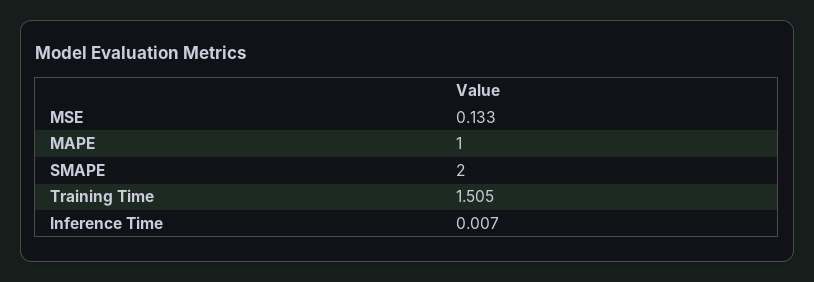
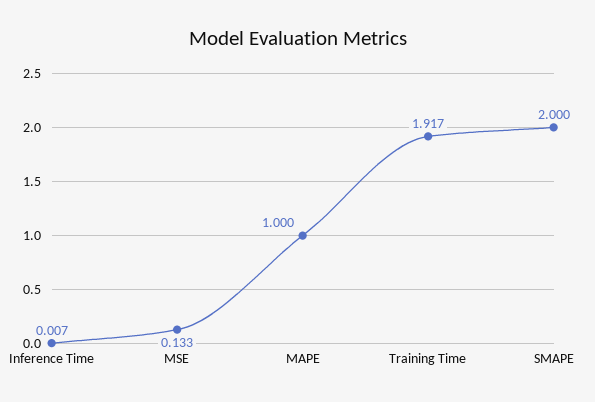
Training Time: 1.505 -> 1.917

